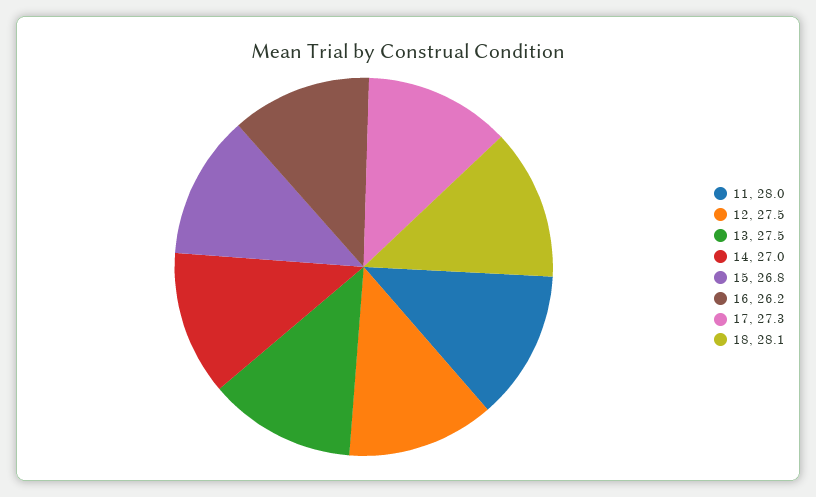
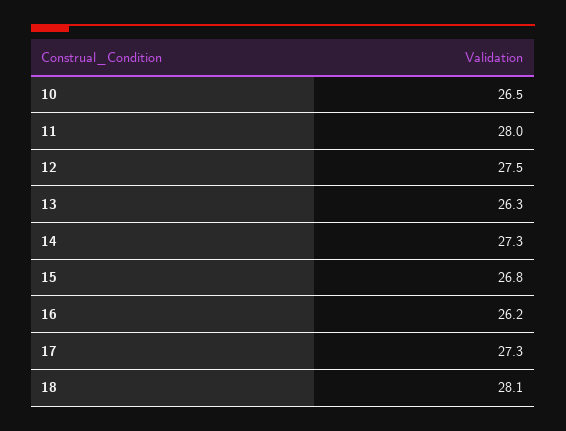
13: 27.5 -> 26.3
14: 27 -> 27.3
10: none -> 26.5

